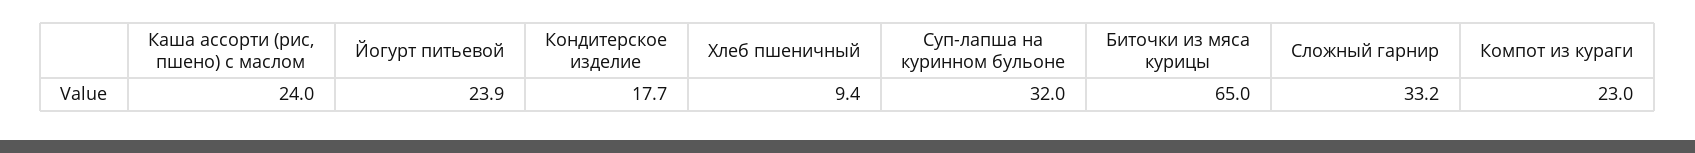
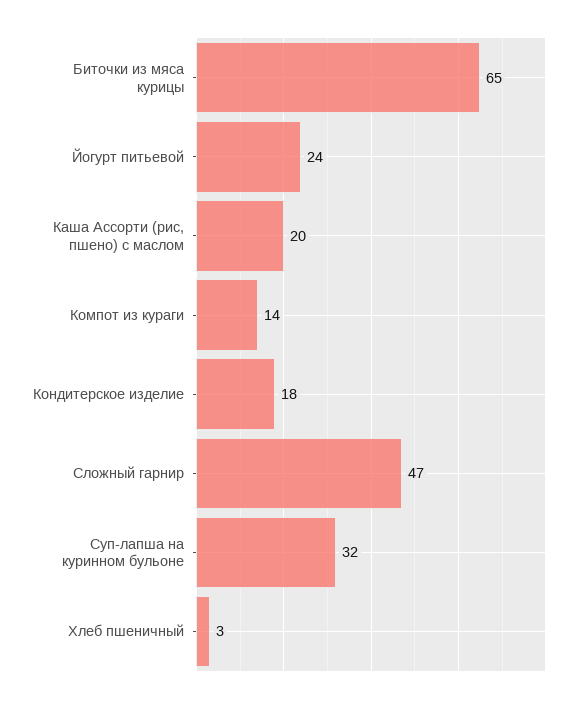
Каша ассорти (рис, пшено) с маслом: 24 -> 20
Хлеб пшеничный: 9.4 -> 3
Сложный гарнир: 33.2 -> 47
Компот из кураги: 23 -> 14

